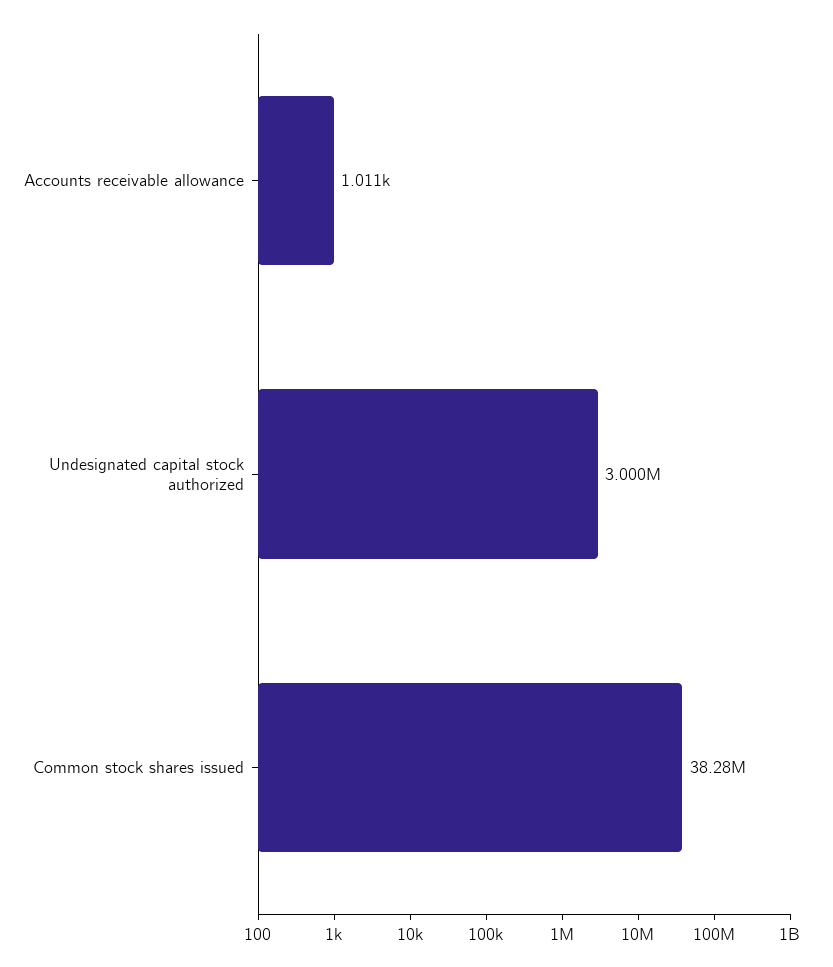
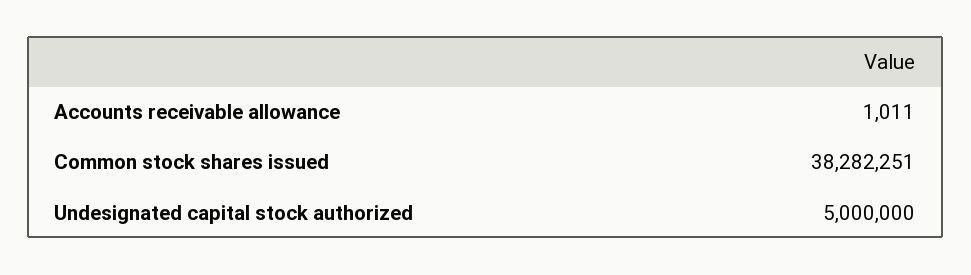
Undesignated capital stock authorized: 3000000 -> 5000000

